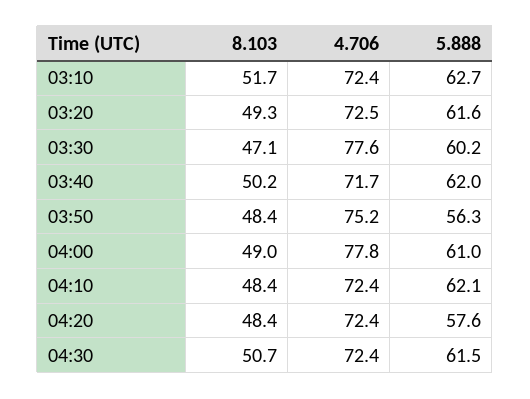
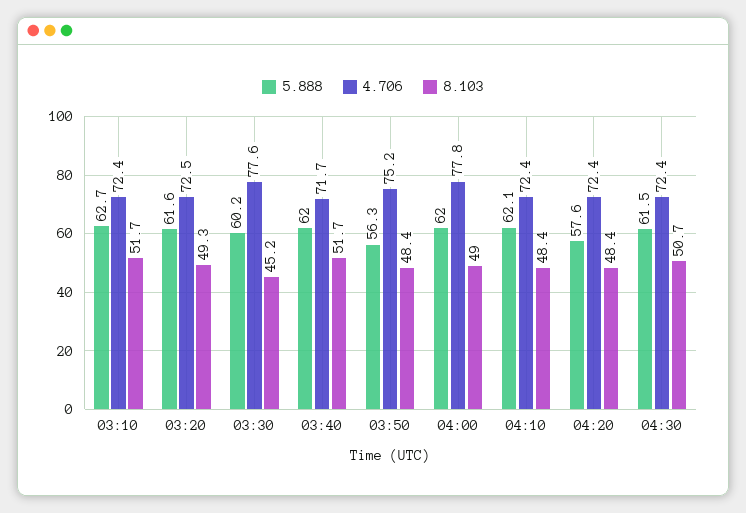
8.103, 03:30: 47.1 -> 45.2
8.103, 03:40: 50.2 -> 51.7
5.888, 04:00: 61 -> 62

